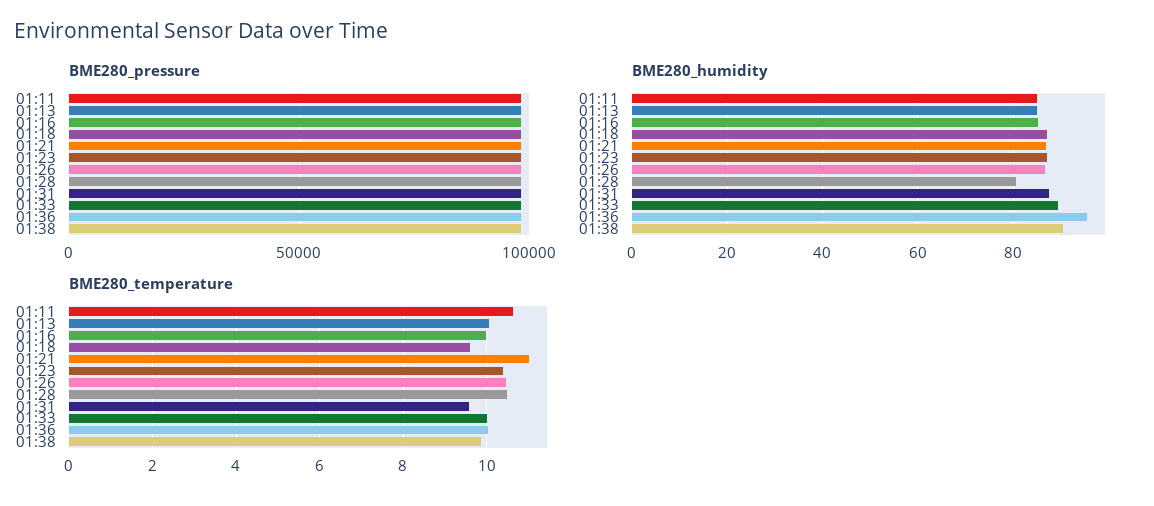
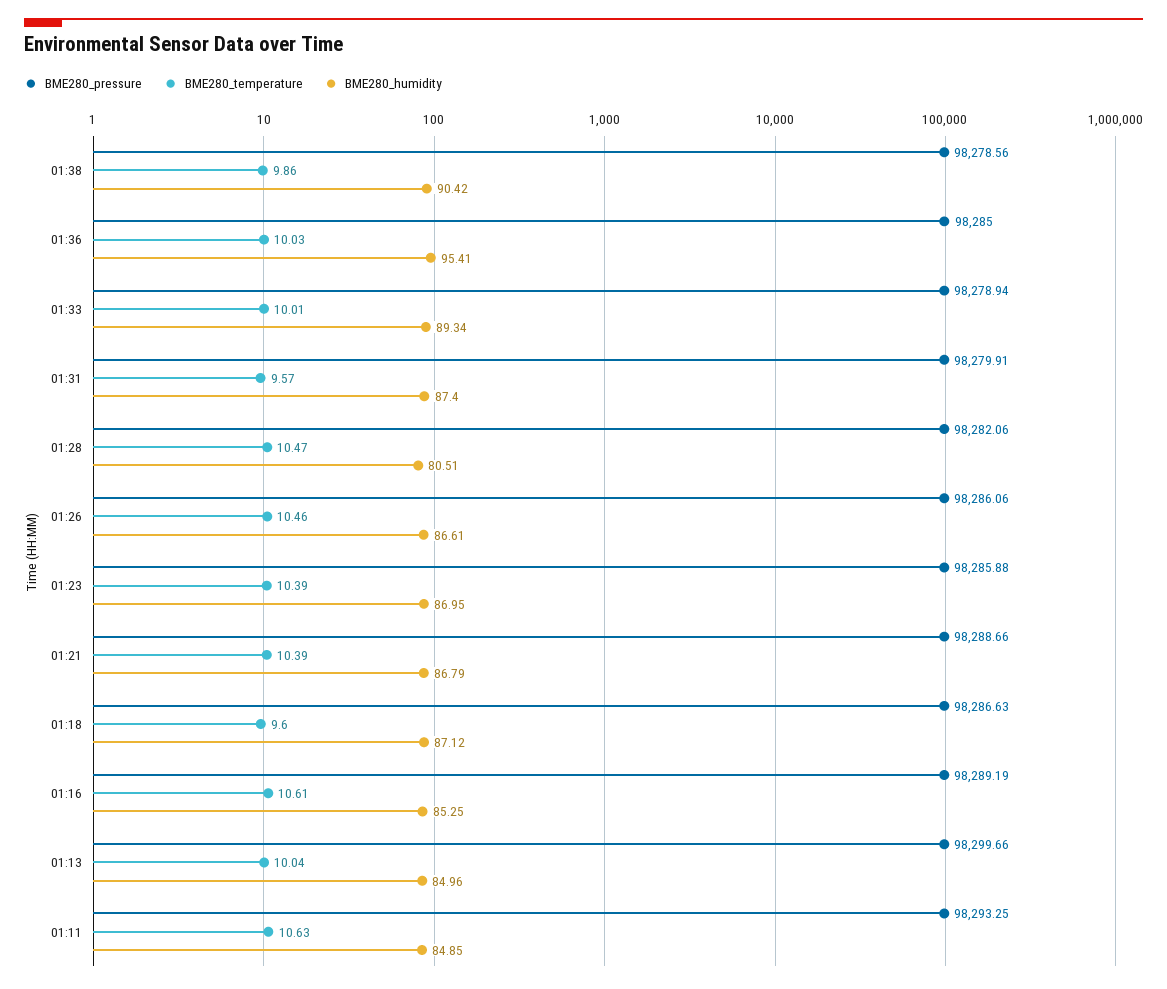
BME280_temperature, 01:16: 10 -> 10.61
BME280_temperature, 01:21: 11 -> 10.39

